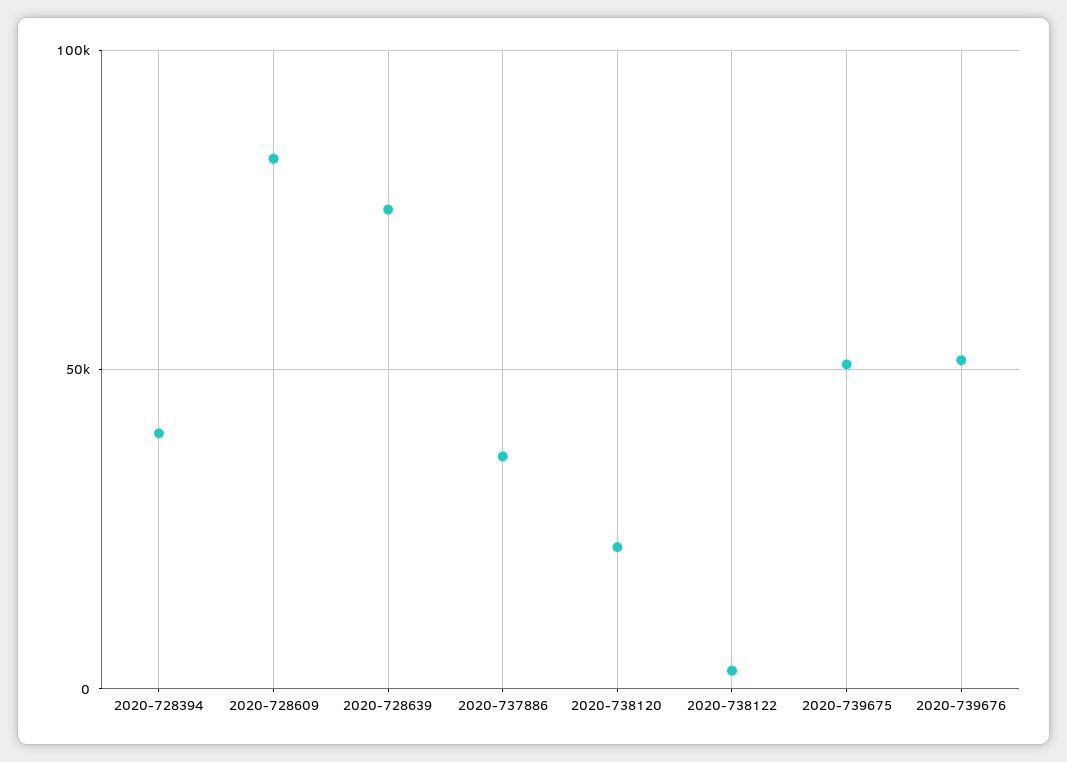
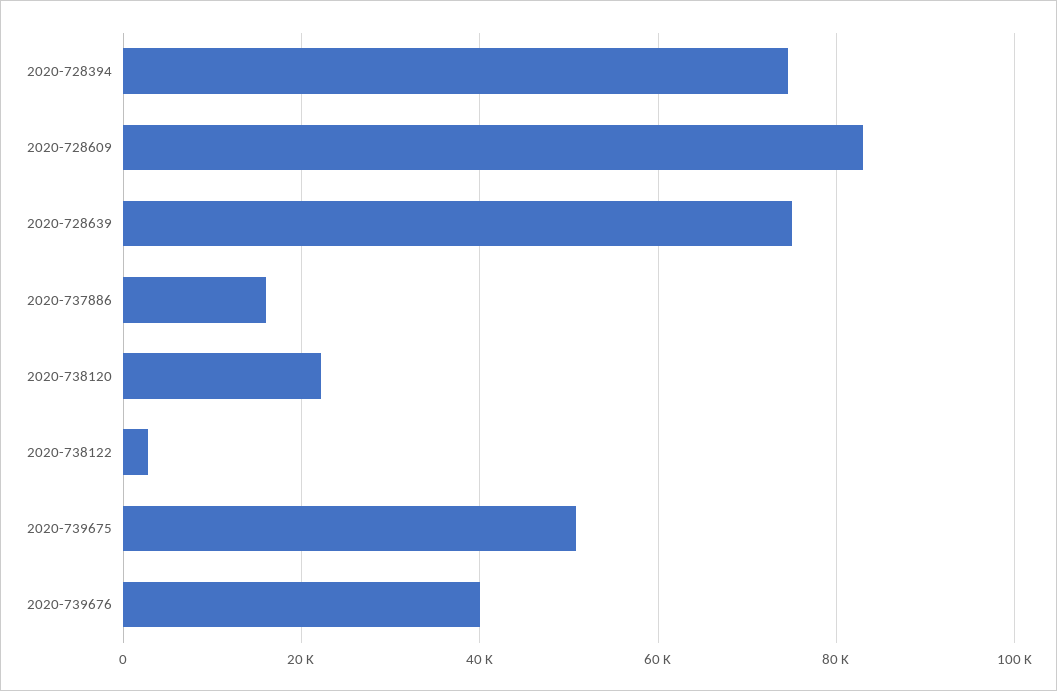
2020-728394: 40000 -> 74000
2020-737886: 35000 -> 16000
2020-739676: 50000 -> 40000

